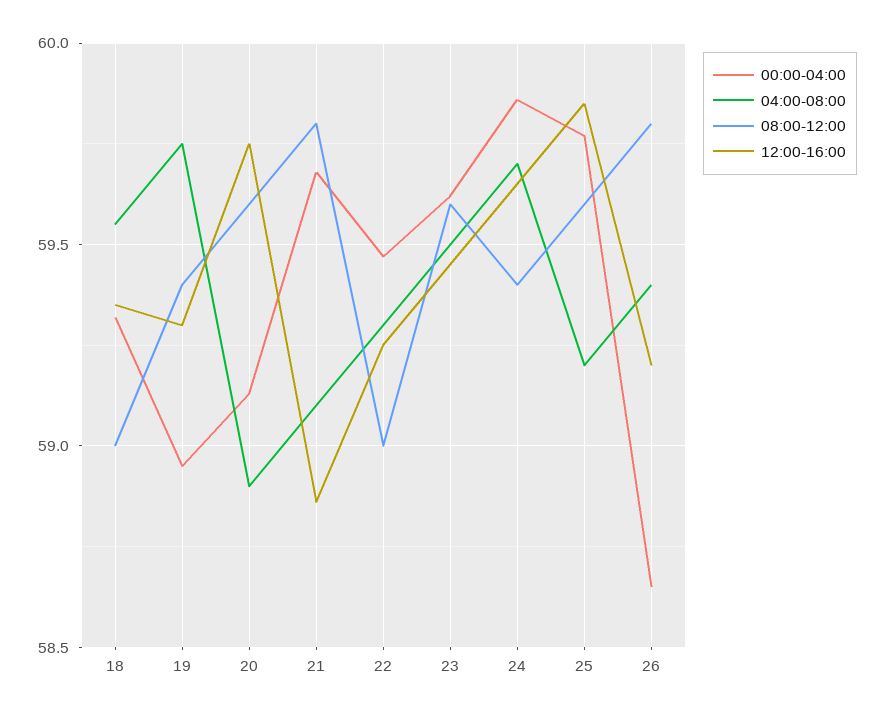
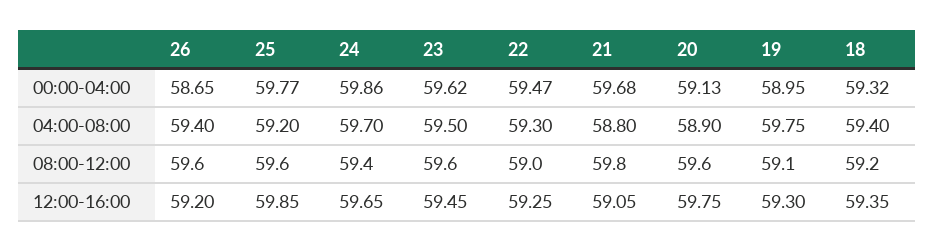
04:00-08:00, 18: 59.55 -> 59.4
08:00-12:00, 18: 59 -> 59.2
08:00-12:00, 19: 59.4 -> 59.1
04:00-08:00, 21: 59.1 -> 58.8
12:00-16:00, 21: 58.85 -> 59.05
08:00-12:00, 26: 59.8 -> 59.6

